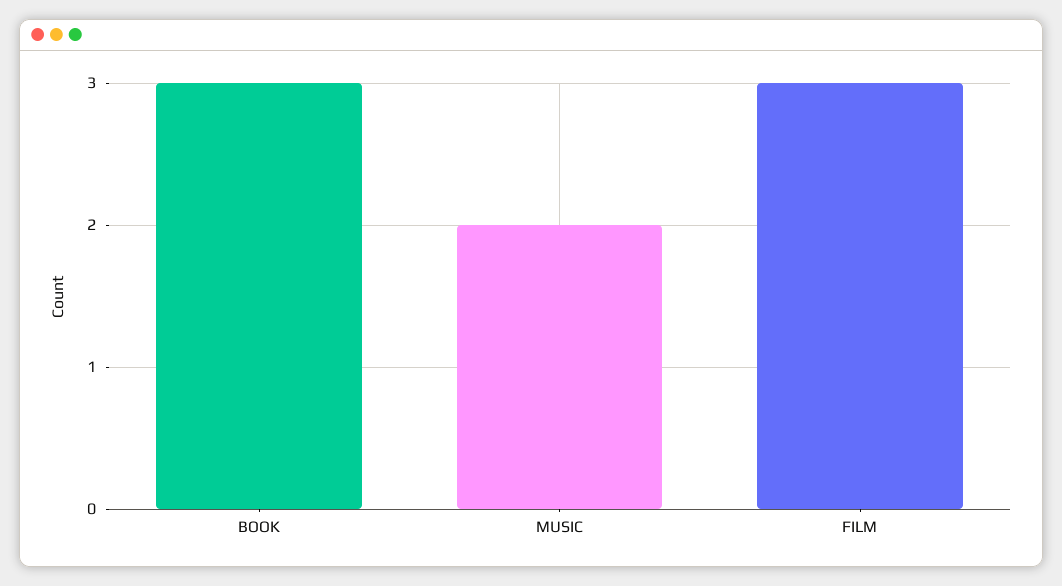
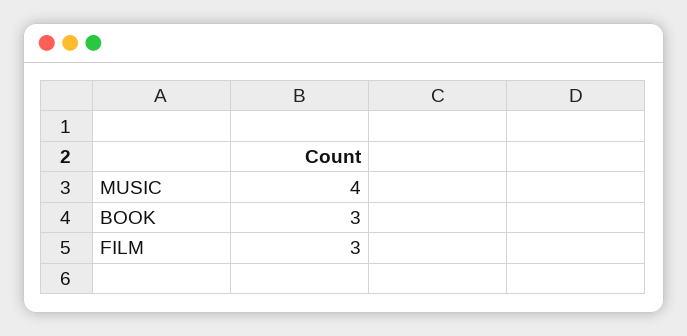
MUSIC: 2 -> 4

